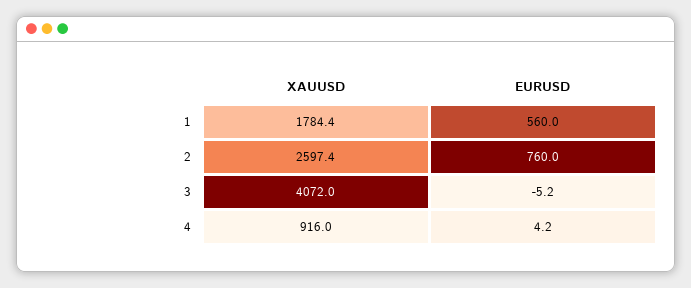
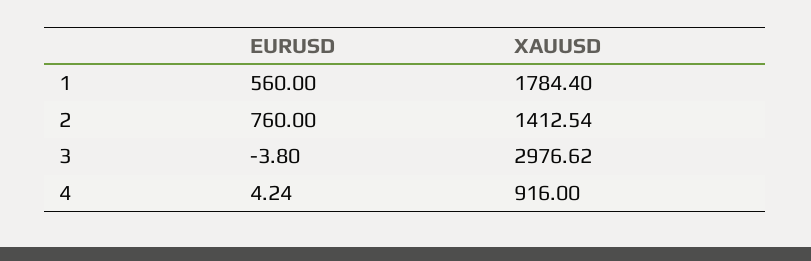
XAUUSD, 2: 2597.4 -> 1412.54
XAUUSD, 3: 4072 -> 2976.62
EURUSD, 3: -5.2 -> -3.8

